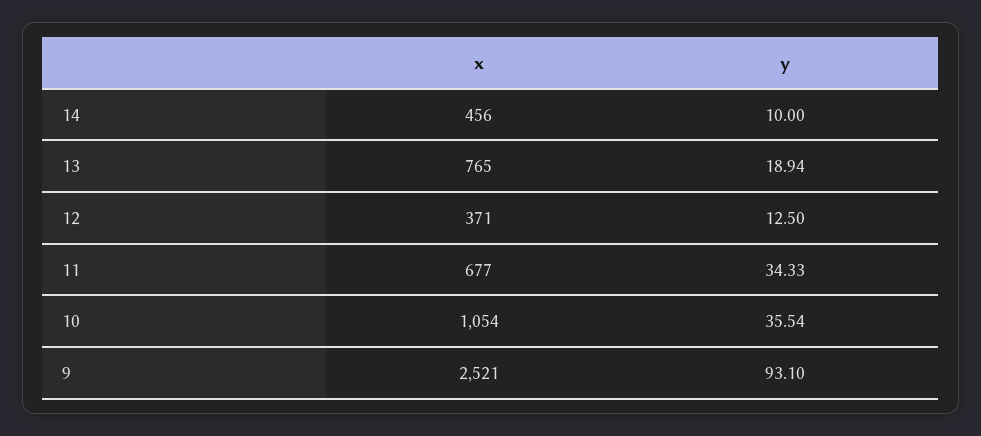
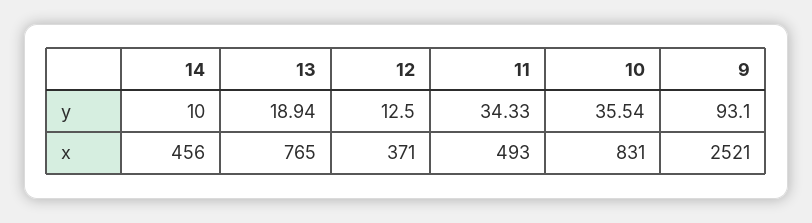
x, 11: 677 -> 493
x, 10: 1054 -> 831

